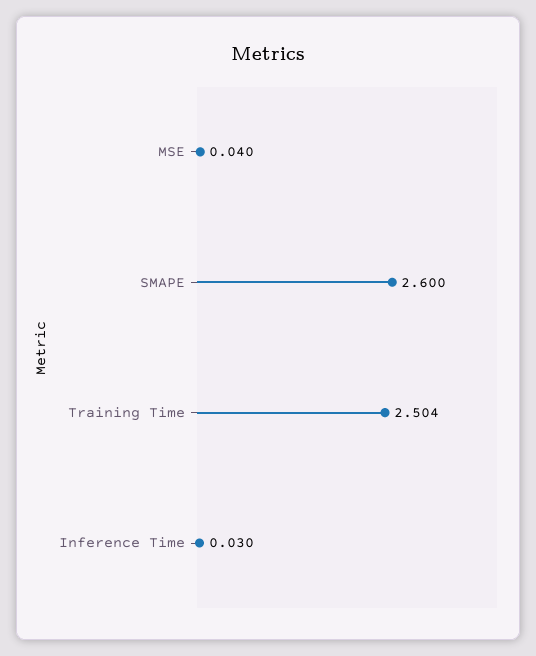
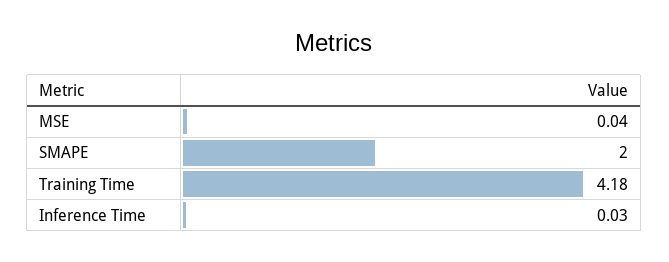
SMAPE: 2.6 -> 2
Training Time: 2.504 -> 4.18

